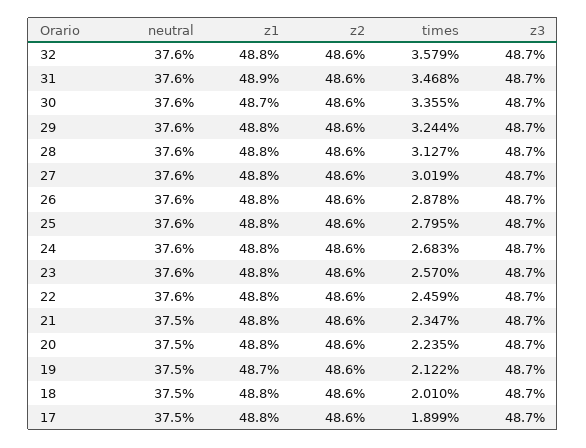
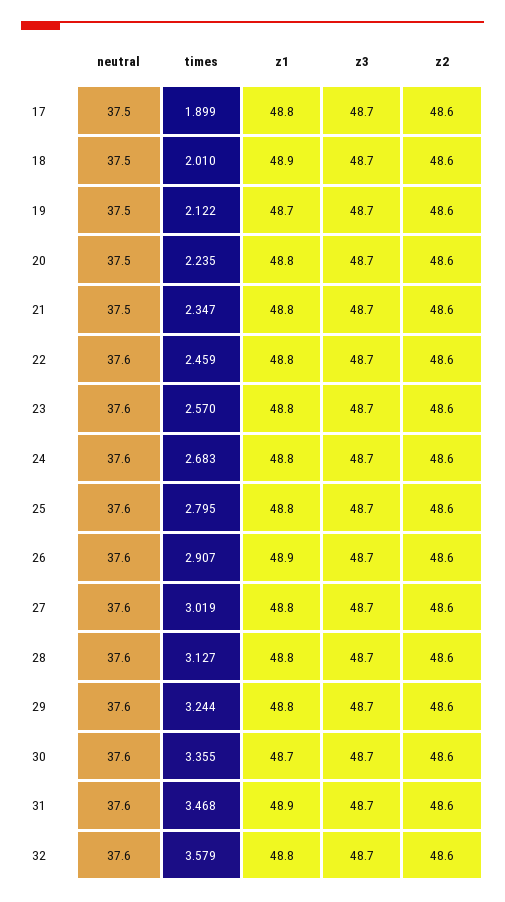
z1, 26: 48.8 -> 48.9
times, 26: 2.878 -> 2.907
z1, 18: 48.8 -> 48.9

